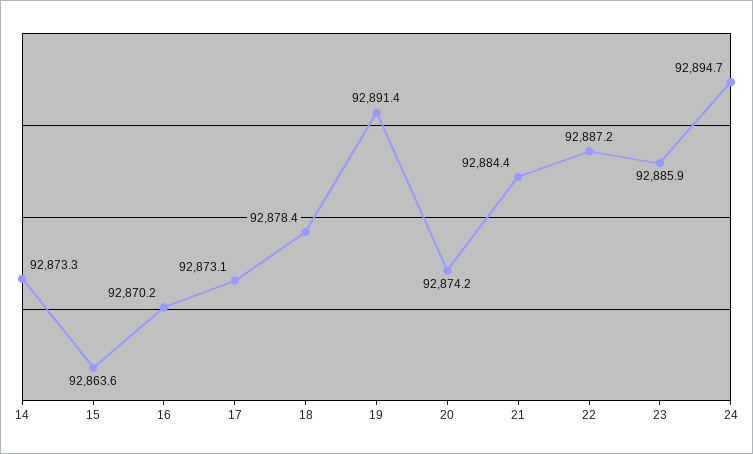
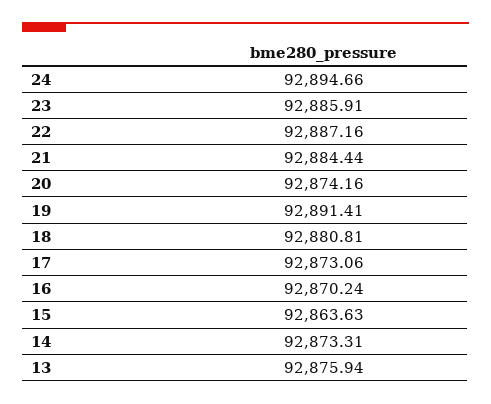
18: 92878.4 -> 92880.81
13: none -> 92875.94

